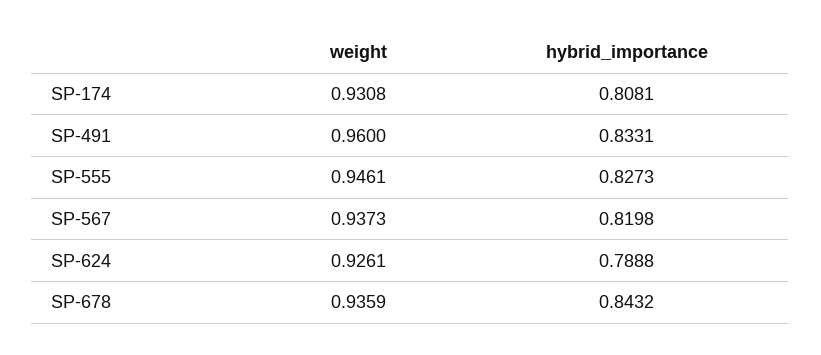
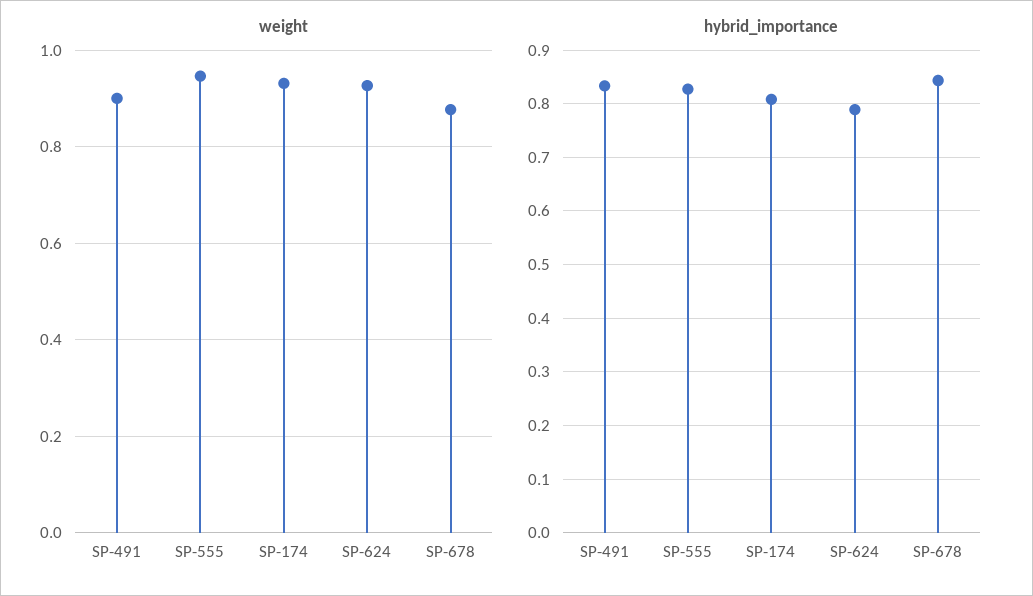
weight, SP-491: 0.96 -> 0.9
weight, SP-567: 0.9373 -> none
hybrid_importance, SP-567: 0.8198 -> none
weight, SP-678: 0.9359 -> 0.88

